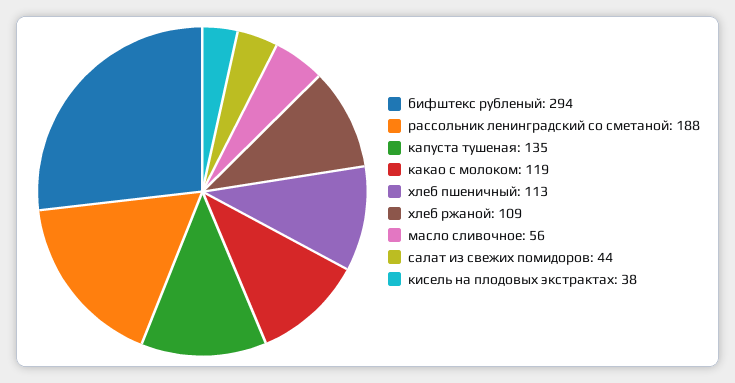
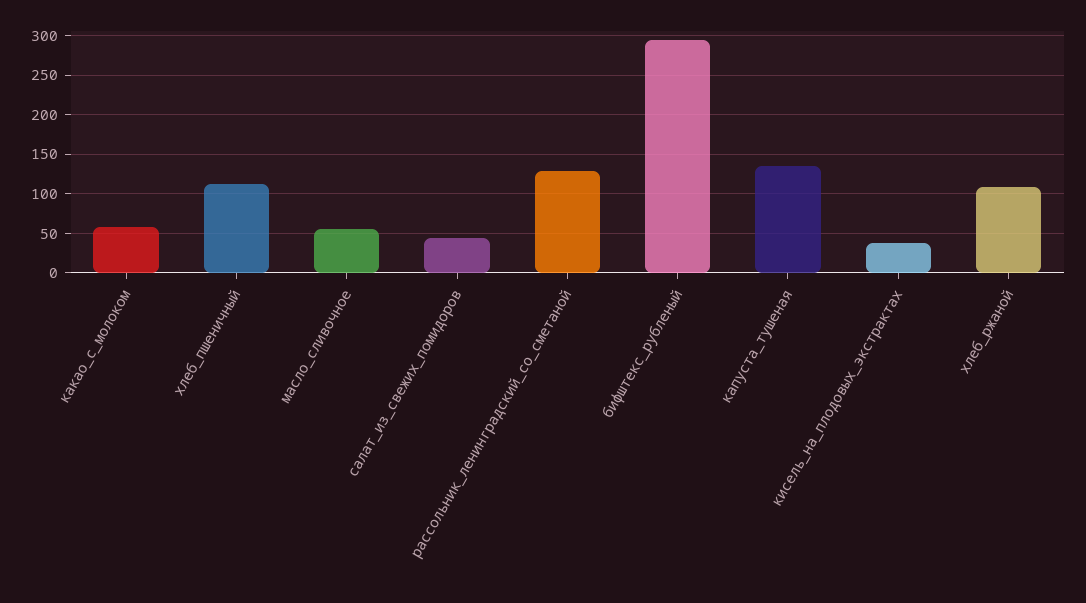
рассольник ленинградский со сметаной: 188 -> 130
какао с молоком: 119 -> 60

